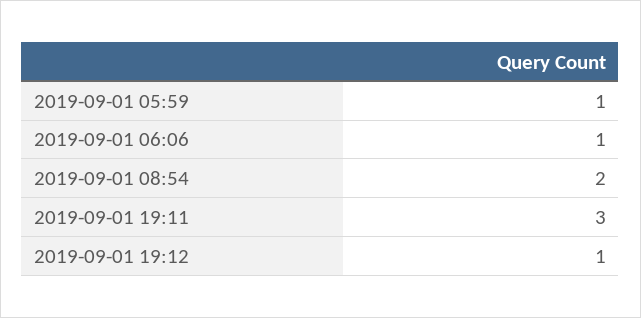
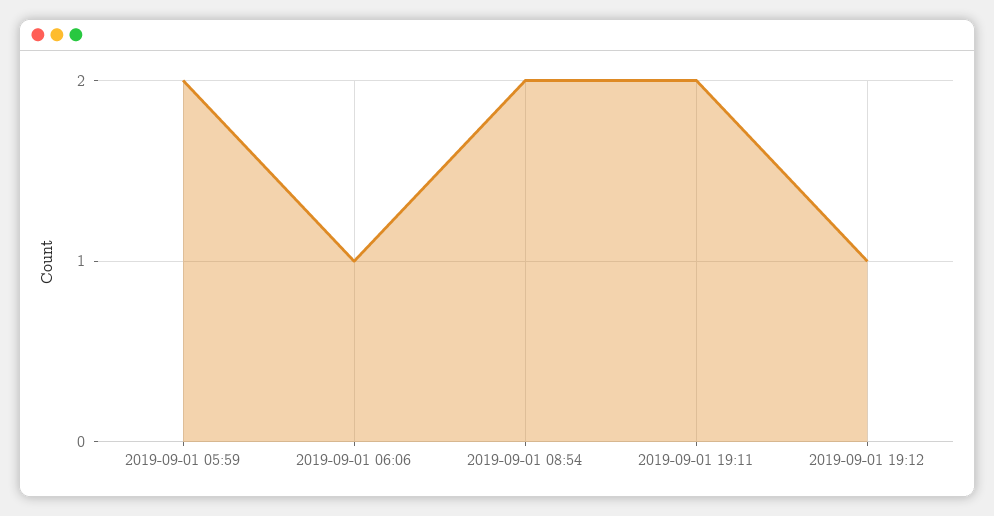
2019-09-01 05:59: 1 -> 2
2019-09-01 19:11: 3 -> 2

